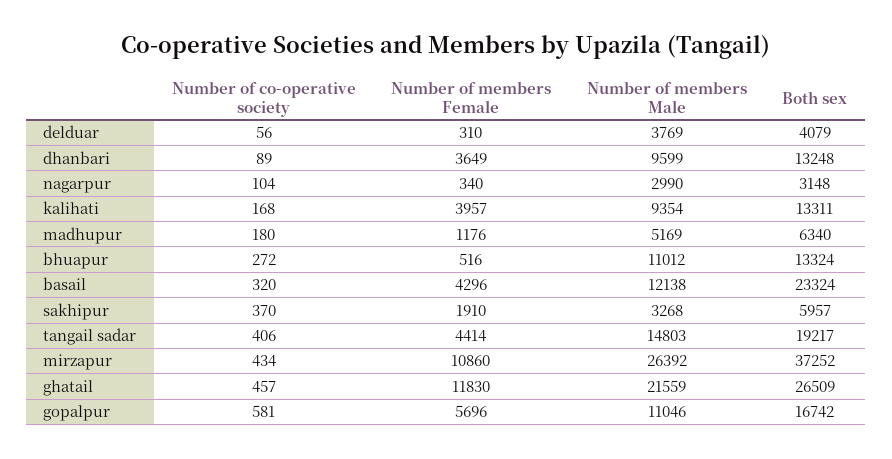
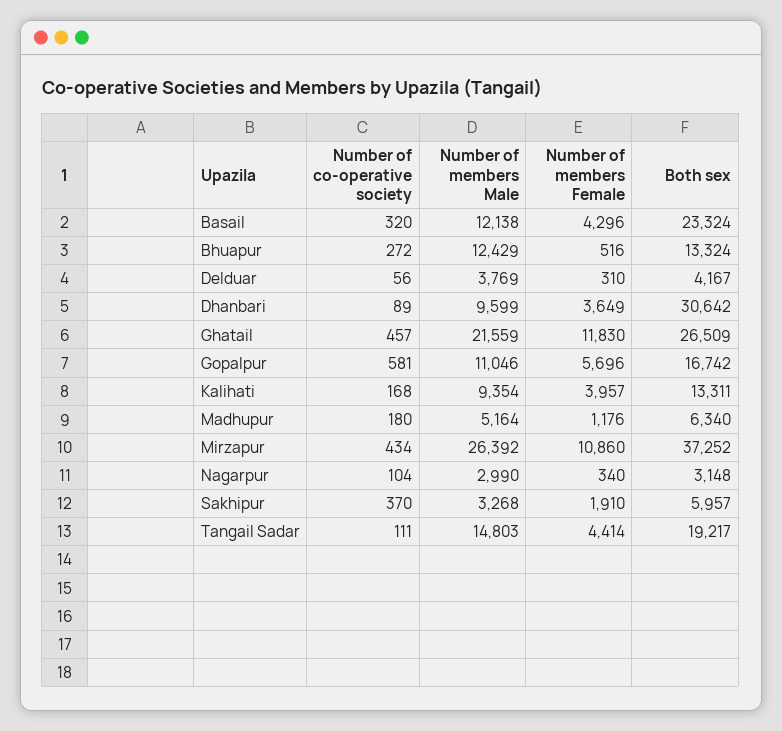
Both sex, delduar: 4079 -> 4167
Both sex, dhanbari: 13248 -> 30642
Number of members Male, madhupur: 5169 -> 5164
Number of members Male, bhuapur: 11012 -> 12429
Number of co-operative society, tangail sadar: 406 -> 111

